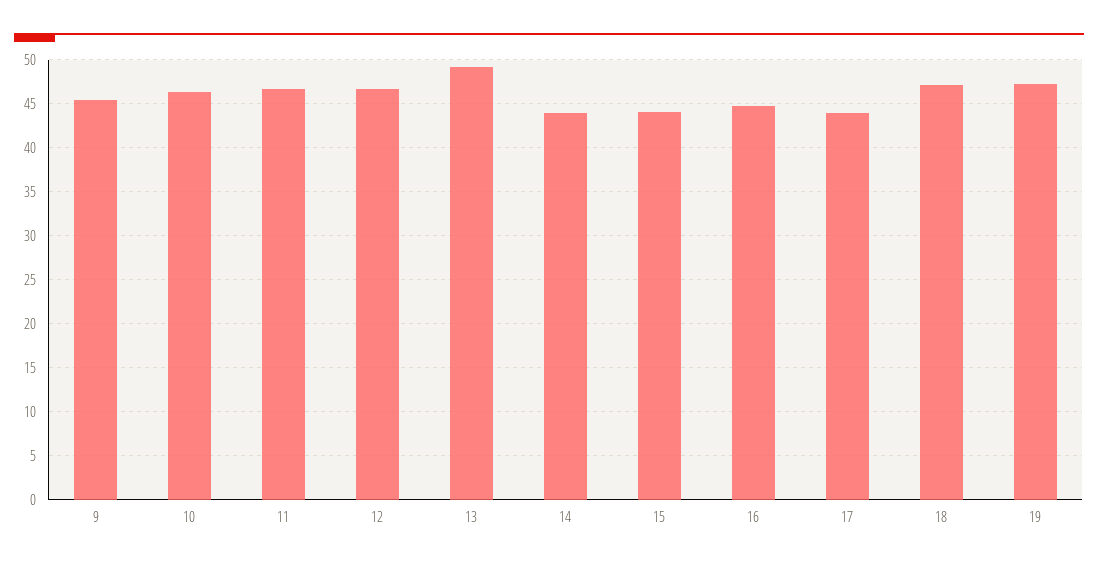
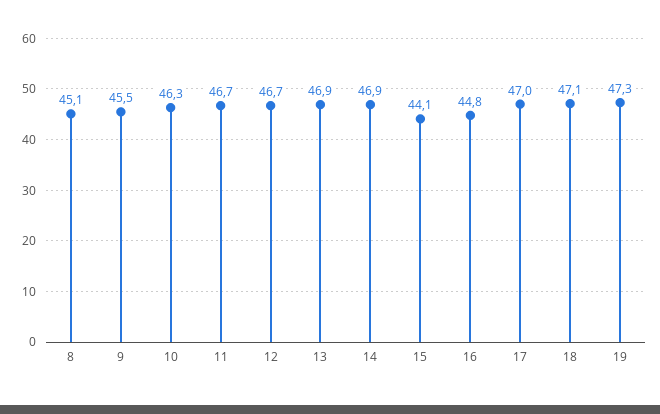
13: 49 -> 46.9
14: 44 -> 46.9
17: 44 -> 47
8: none -> 45.1

